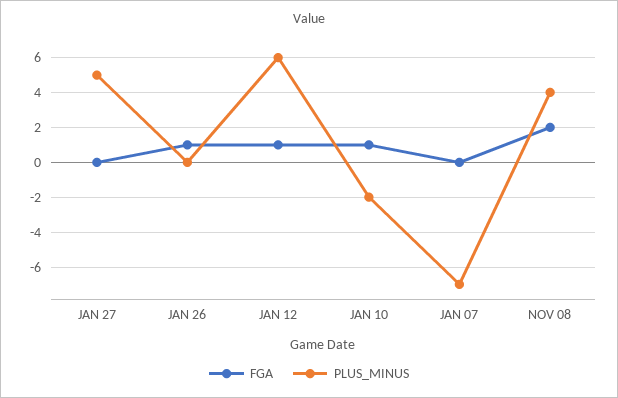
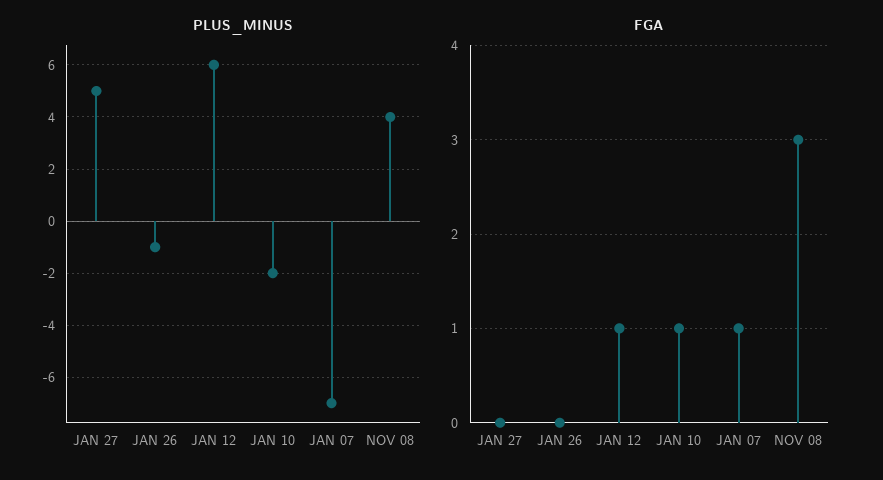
FGA, JAN 26: 1 -> 0
PLUS_MINUS, JAN 26: 0 -> -1
FGA, JAN 07: 0 -> 1
FGA, NOV 08: 2 -> 3

